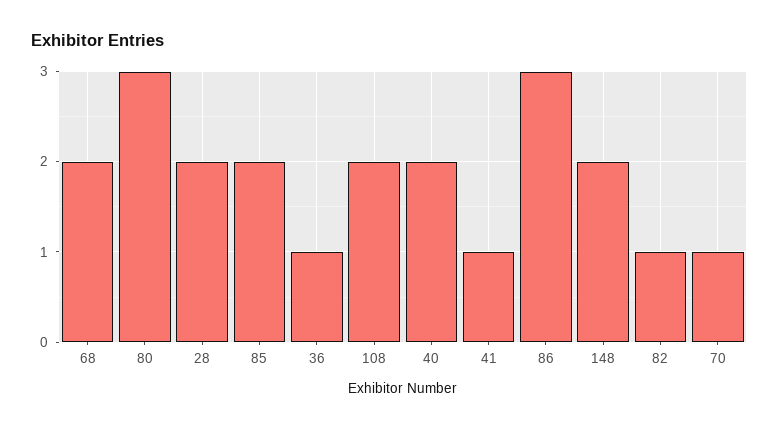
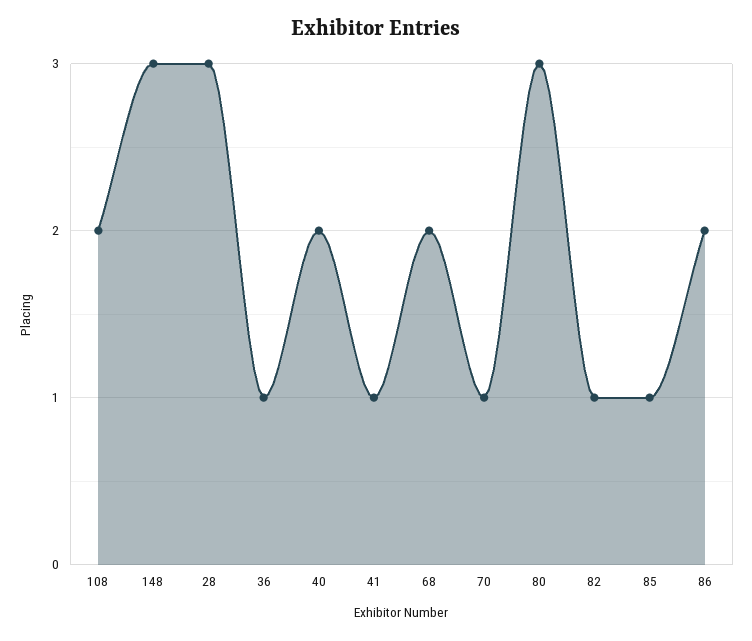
28: 2 -> 3
85: 2 -> 1
86: 3 -> 2
148: 2 -> 3

